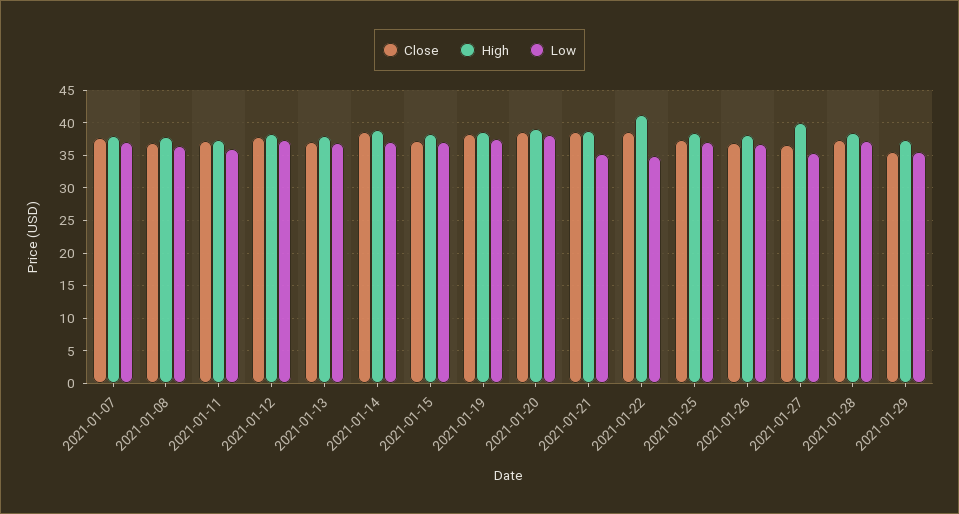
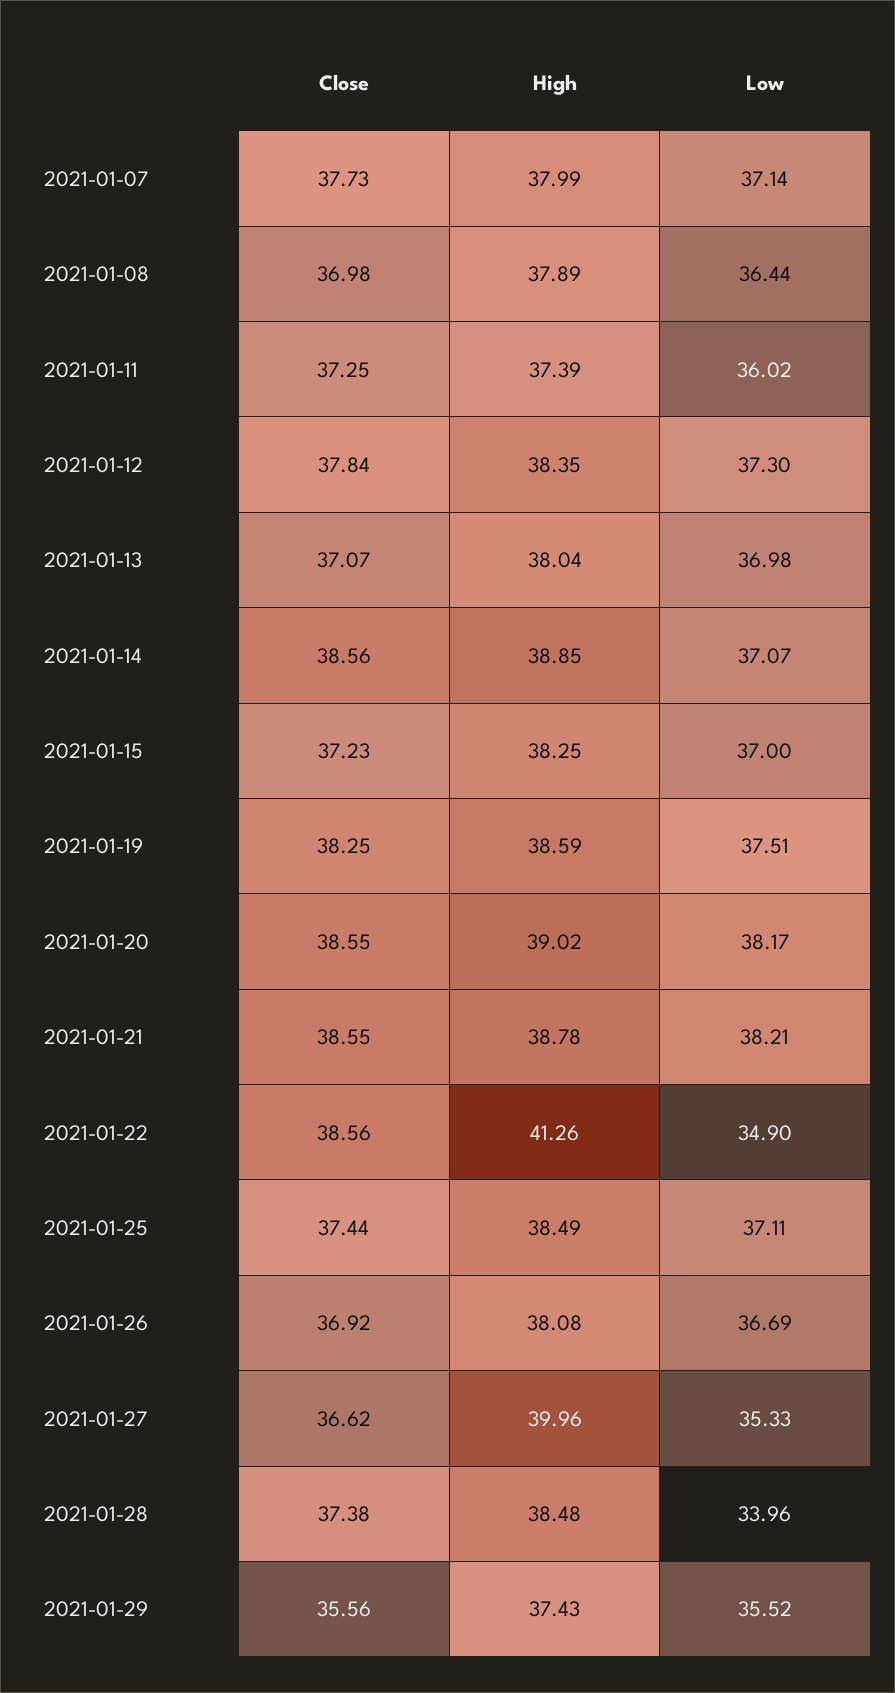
Low, 2021-01-21: 35 -> 38.21
Low, 2021-01-28: 37 -> 33.96

